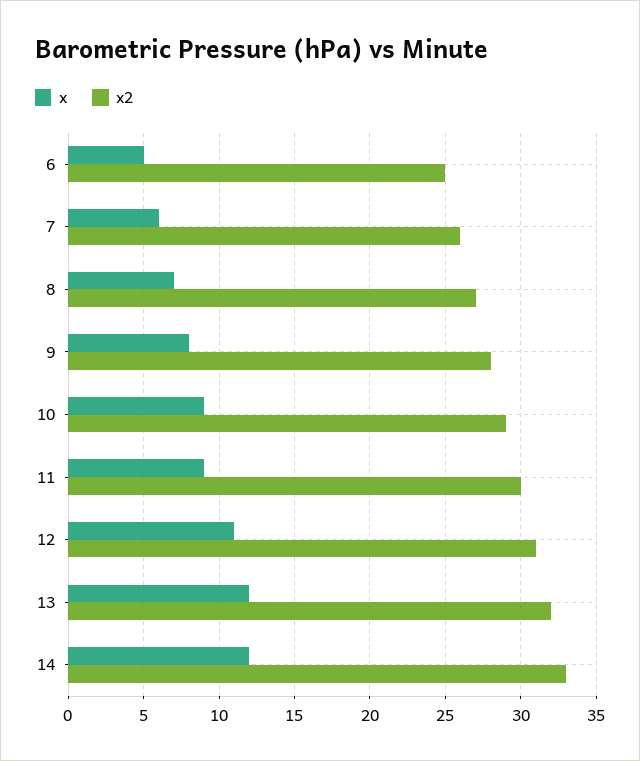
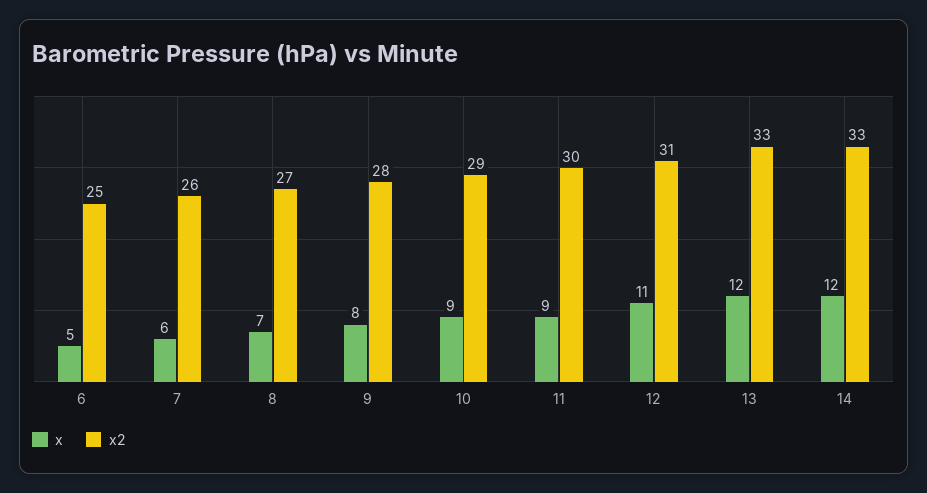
x2, 13: 32 -> 33

